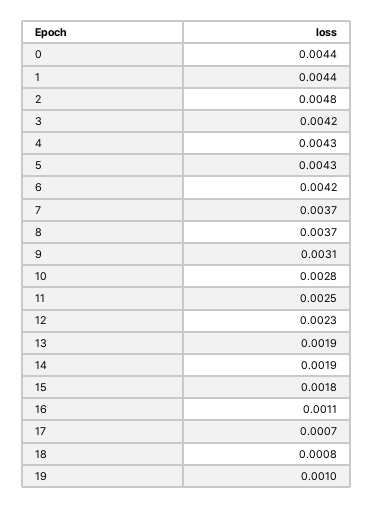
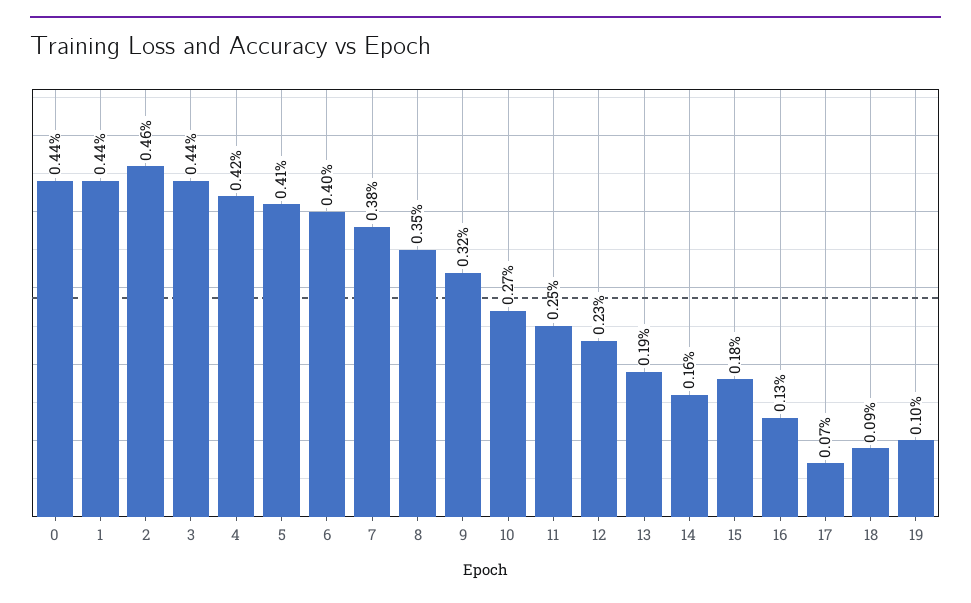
2: 0.0048 -> 0.0046
3: 0.0042 -> 0.0044
4: 0.0043 -> 0.0042
5: 0.0043 -> 0.0041
6: 0.0042 -> 0.004
7: 0.0037 -> 0.0038
8: 0.0037 -> 0.0035
9: 0.0031 -> 0.0032
10: 0.0028 -> 0.0027
14: 0.0019 -> 0.0016
16: 0.0011 -> 0.0013
18: 0.0008 -> 0.0009

